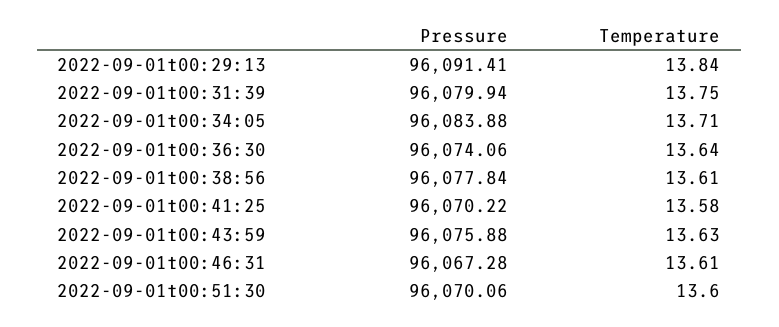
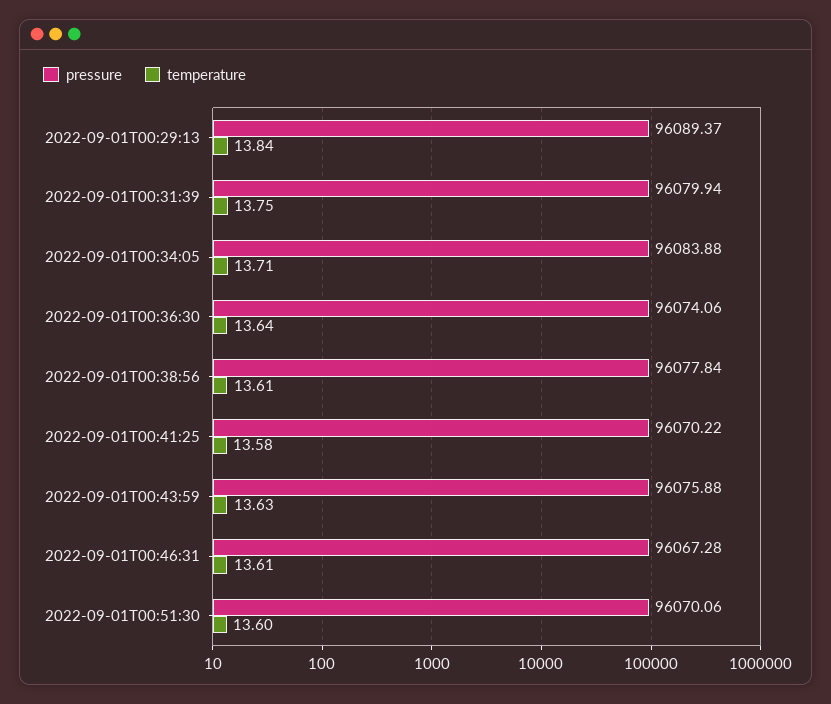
Pressure, 2022-09-01t00:29:13: 96091.41 -> 96089.37

